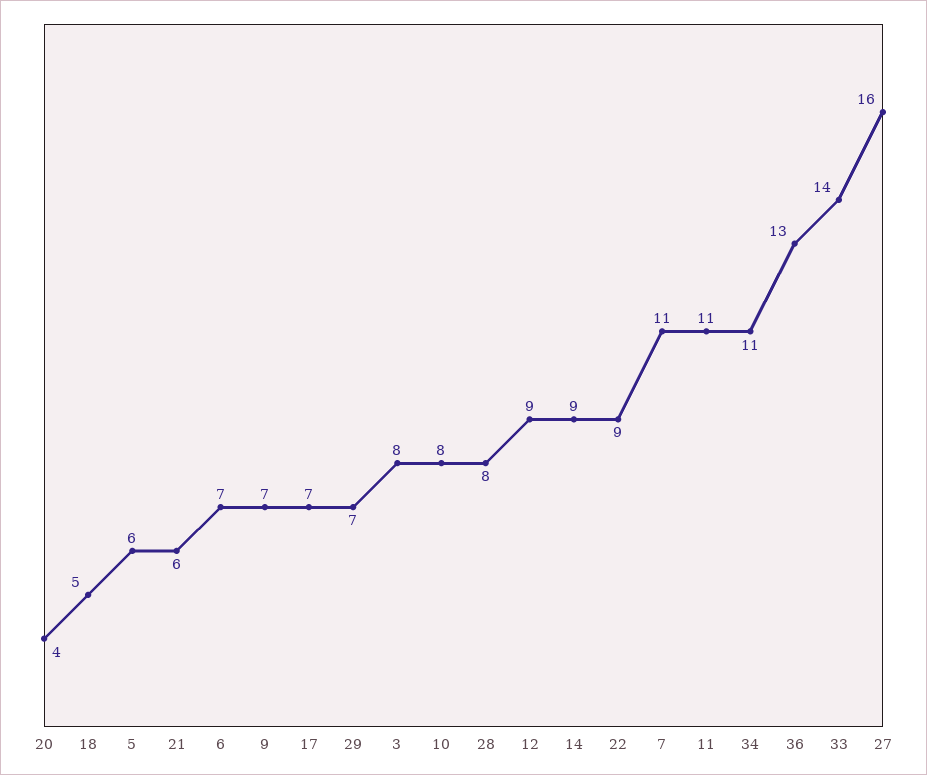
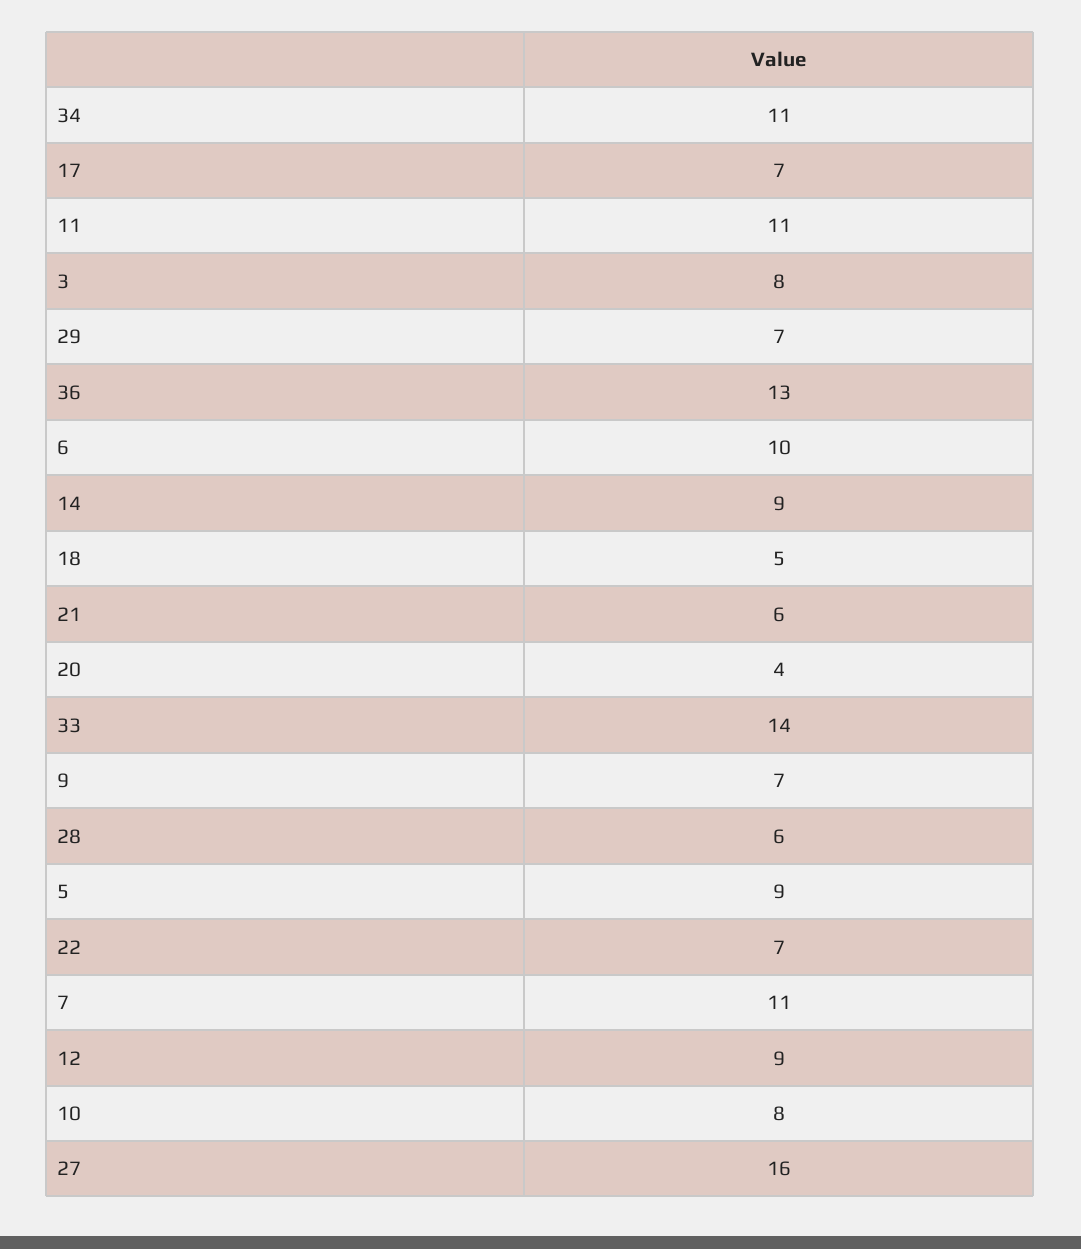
5: 6 -> 9
6: 7 -> 10
28: 8 -> 6
22: 9 -> 7

